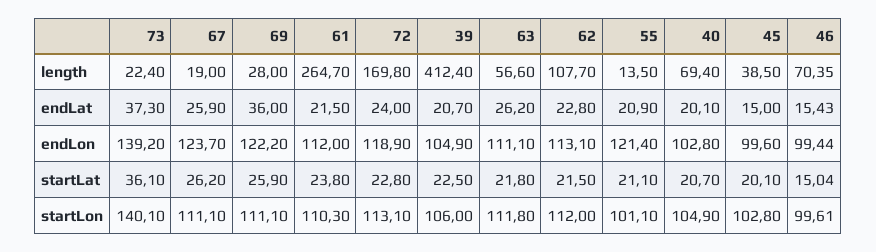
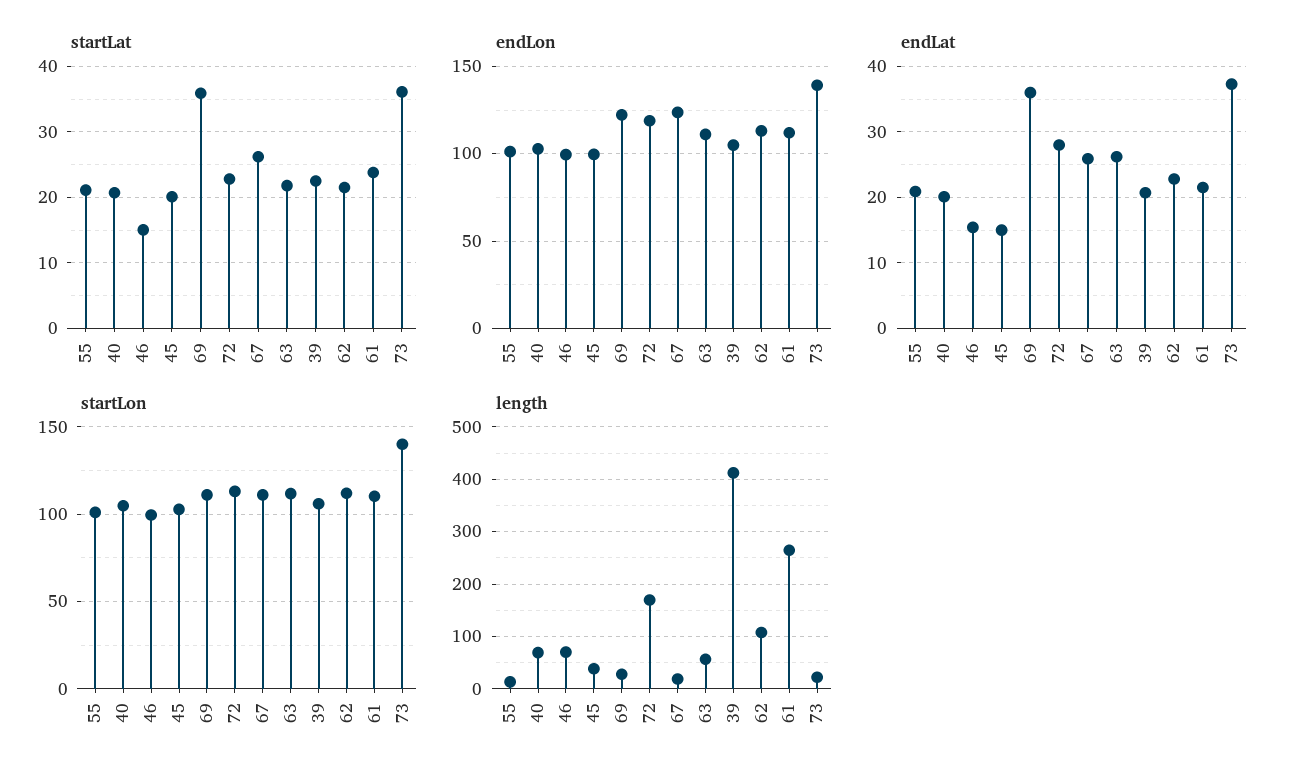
endLat, 72: 24 -> 28
endLon, 55: 121.4 -> 100
startLat, 69: 25.9 -> 36

